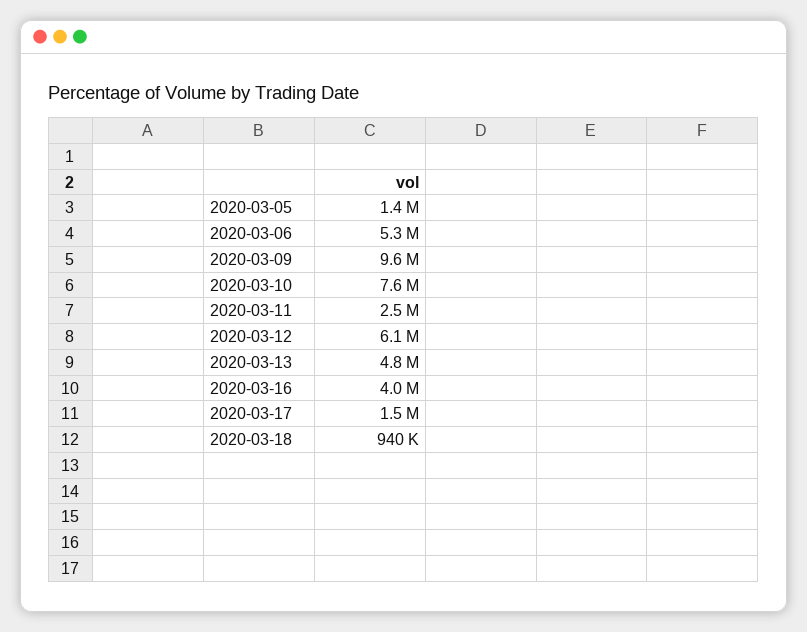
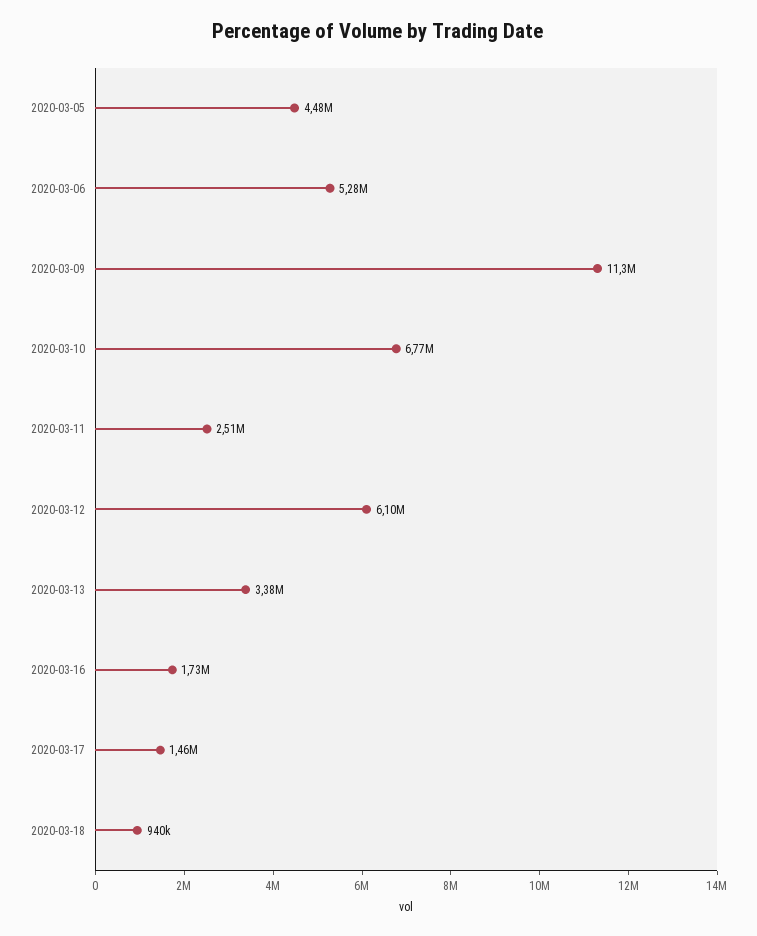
2020-03-05: 1400000 -> 4480000
2020-03-09: 9600000 -> 11300000
2020-03-10: 7600000 -> 6770000
2020-03-13: 4800000 -> 3380000
2020-03-16: 4000000 -> 1730000

